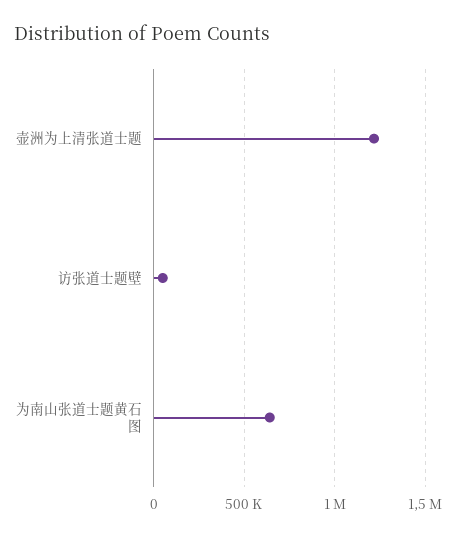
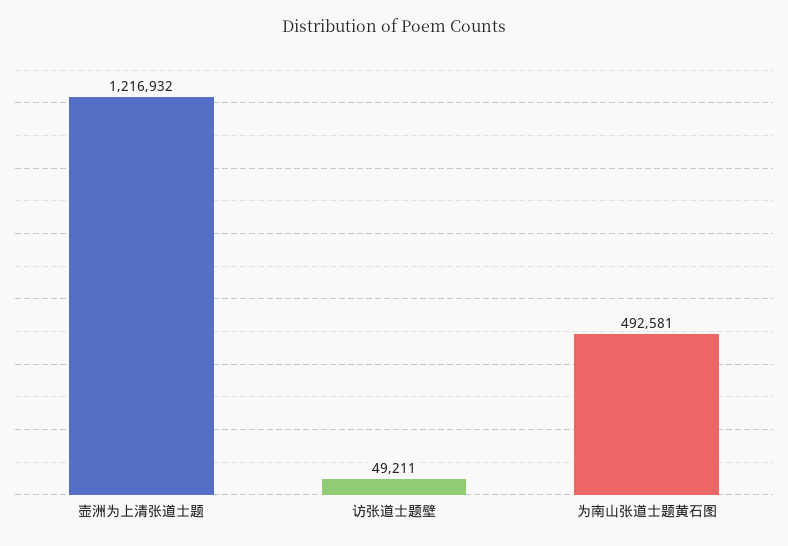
为南山张道士题黄石图: 650000 -> 492581

